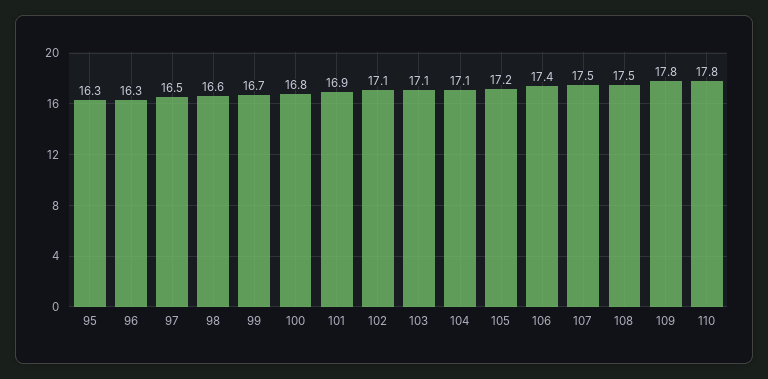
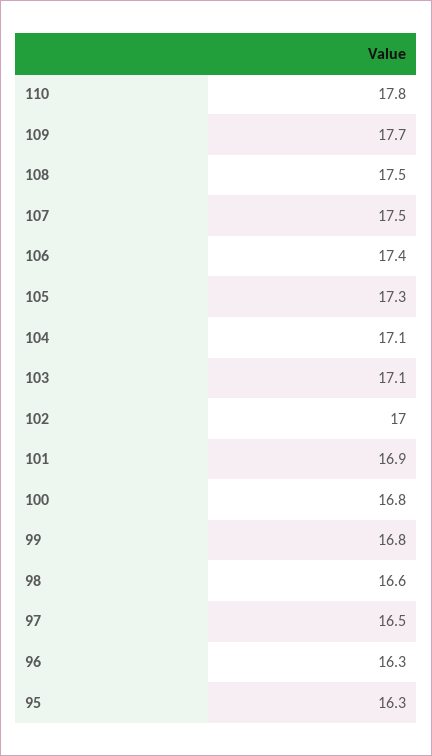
99: 16.7 -> 16.8
102: 17.1 -> 17
105: 17.2 -> 17.3
109: 17.8 -> 17.7

